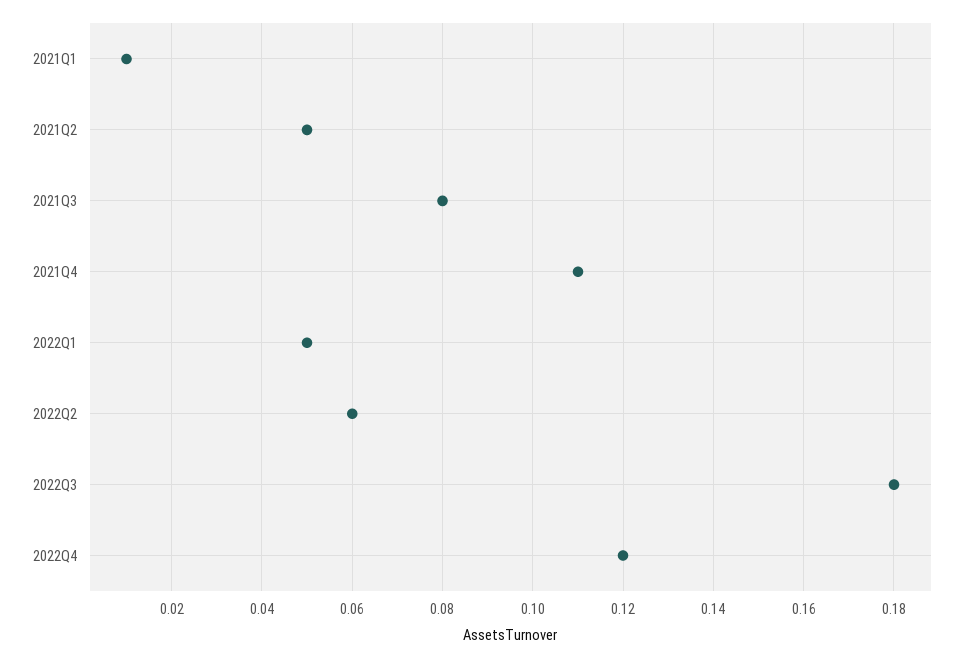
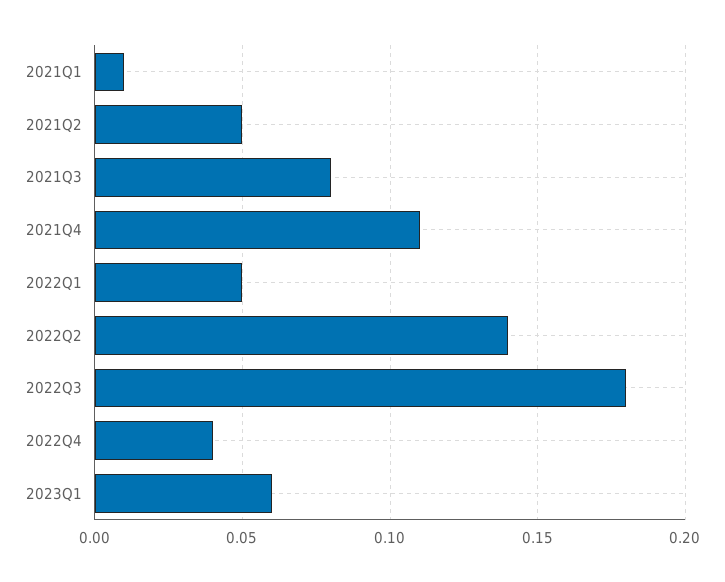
2022Q2: 0.06 -> 0.14
2022Q4: 0.12 -> 0.04
2023Q1: none -> 0.06

